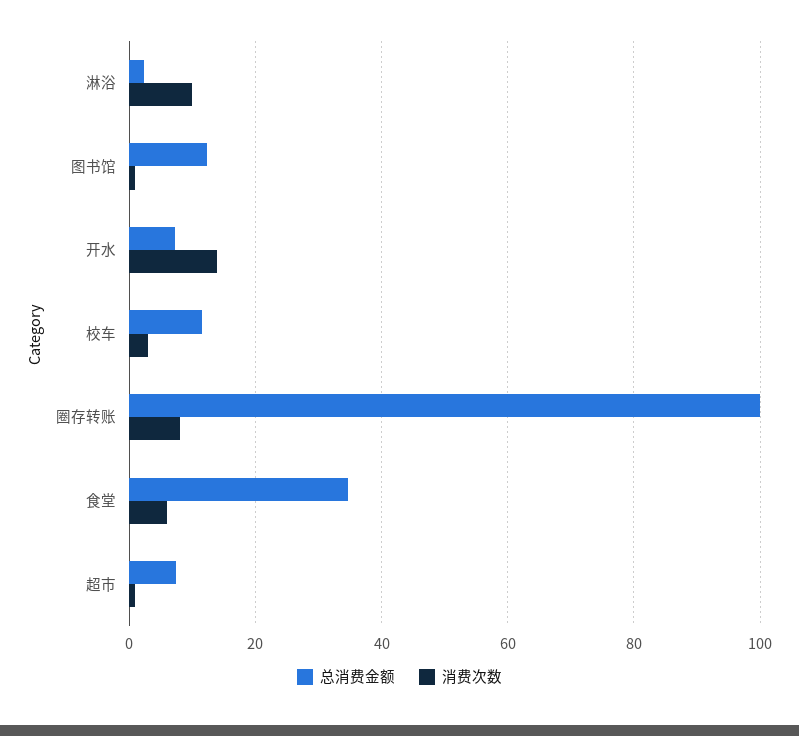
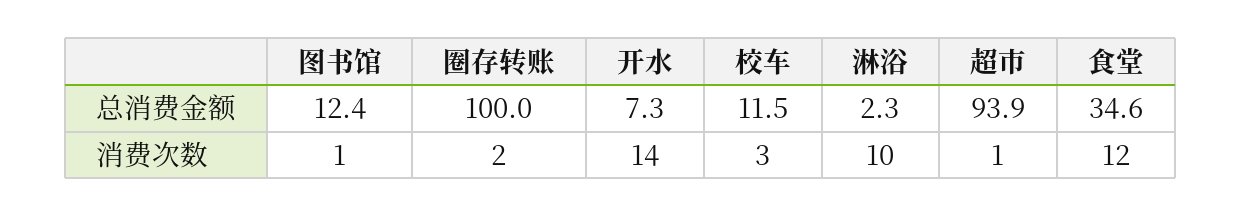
消费次数, 圈存转账: 8 -> 2
消费次数, 食堂: 6 -> 12
总消费金额, 超市: 8 -> 93.9

